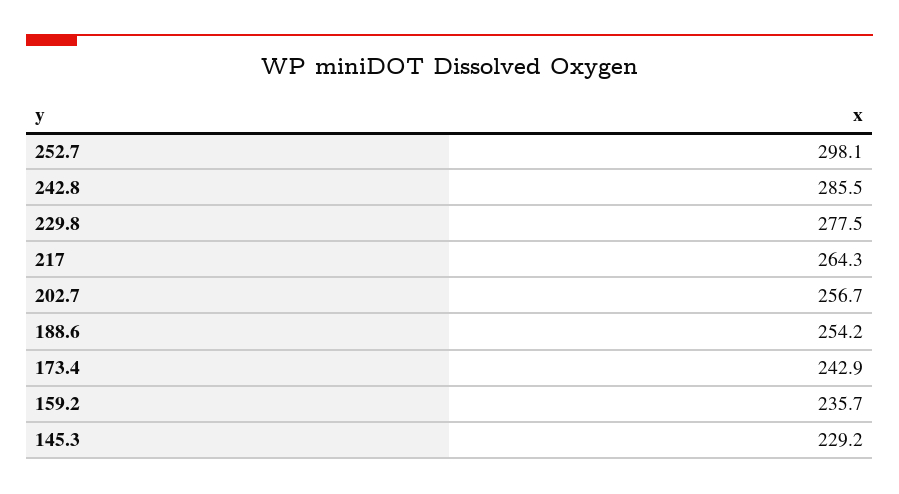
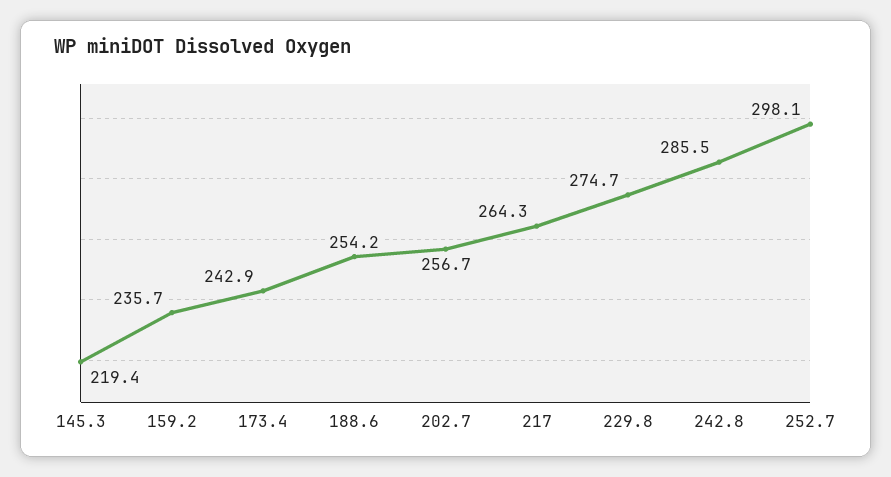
229.8: 277.5 -> 274.7
145.3: 229.2 -> 219.4

